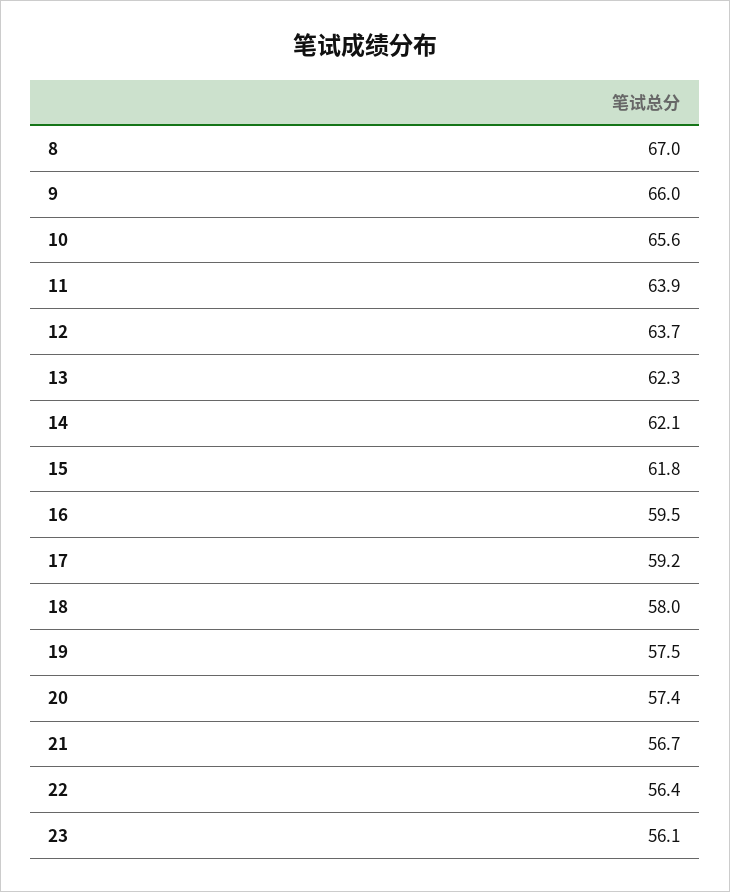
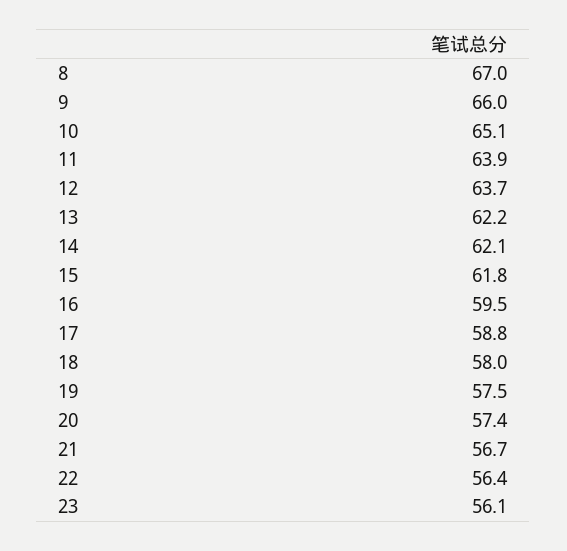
10: 65.6 -> 65.1
13: 62.3 -> 62.2
17: 59.2 -> 58.8

